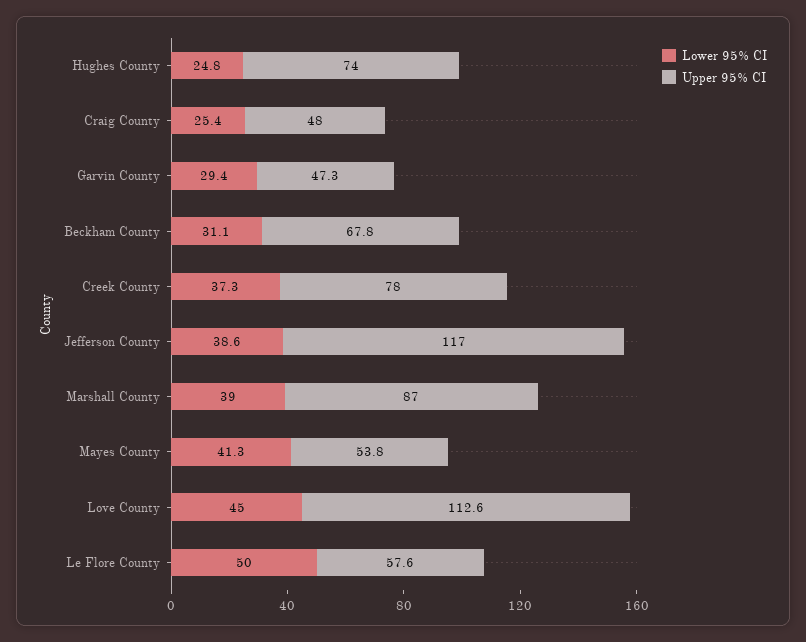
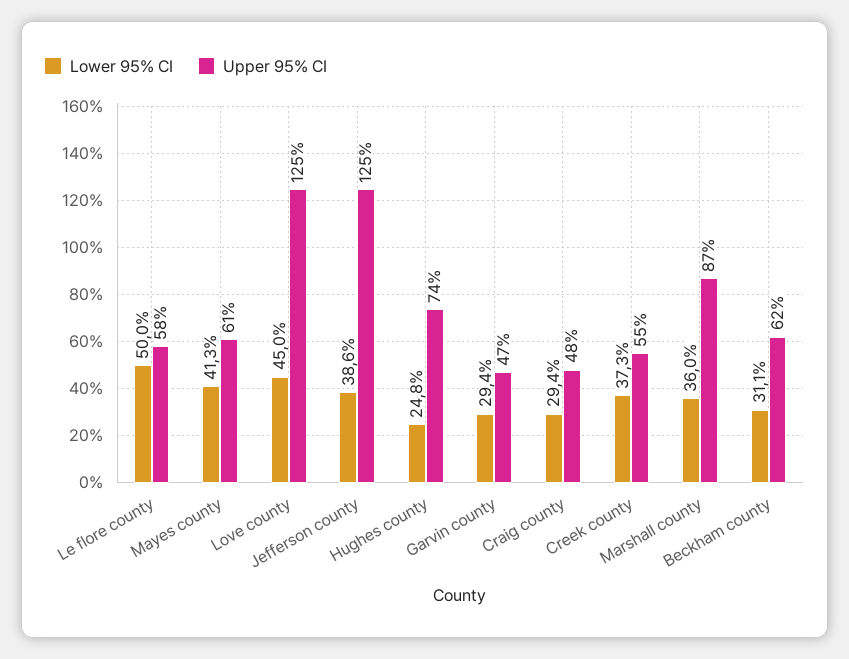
Lower 95% CI, Craig County: 25.4 -> 29.4
Upper 95% CI, Beckham County: 67.8 -> 62
Upper 95% CI, Creek County: 78 -> 55
Upper 95% CI, Jefferson County: 117 -> 125
Lower 95% CI, Marshall County: 39 -> 36
Upper 95% CI, Mayes County: 53.8 -> 61
Upper 95% CI, Love County: 112.6 -> 125

